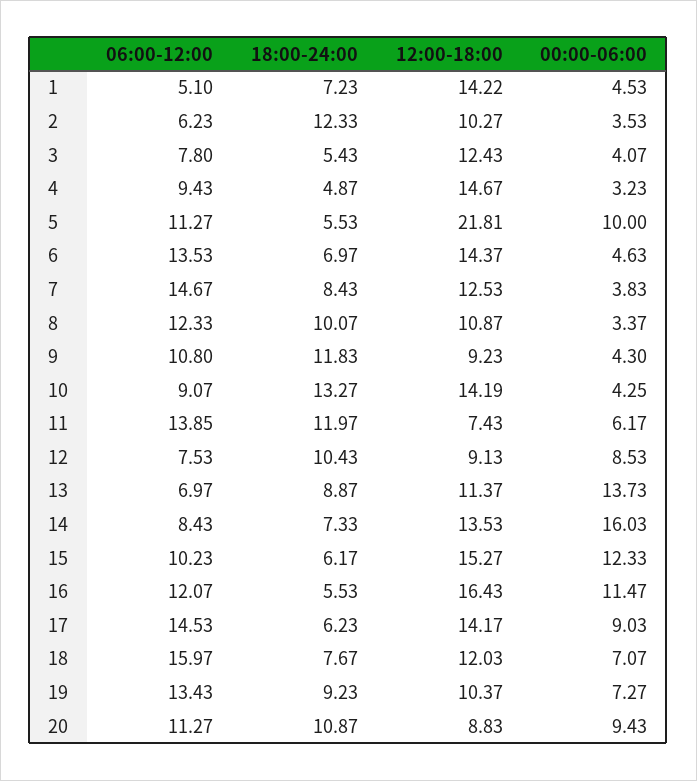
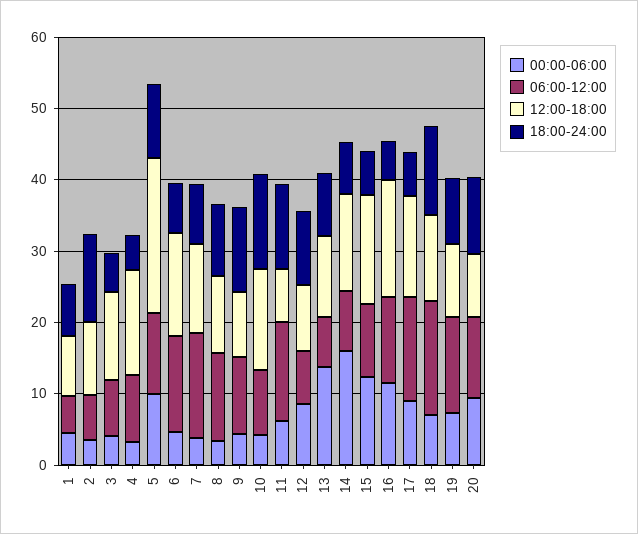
12:00-18:00, 1: 14.22 -> 8
18:00-24:00, 5: 5.53 -> 10
18:00-24:00, 18: 7.67 -> 12

